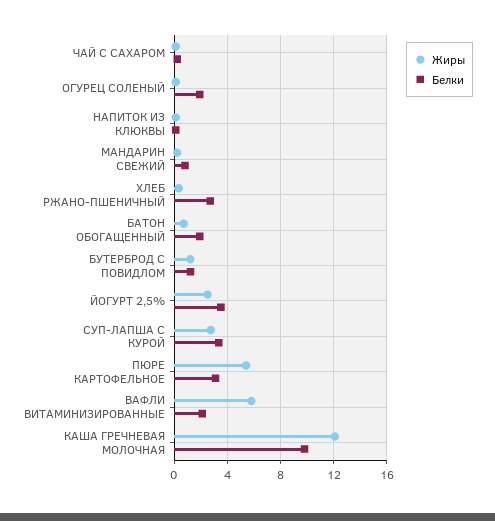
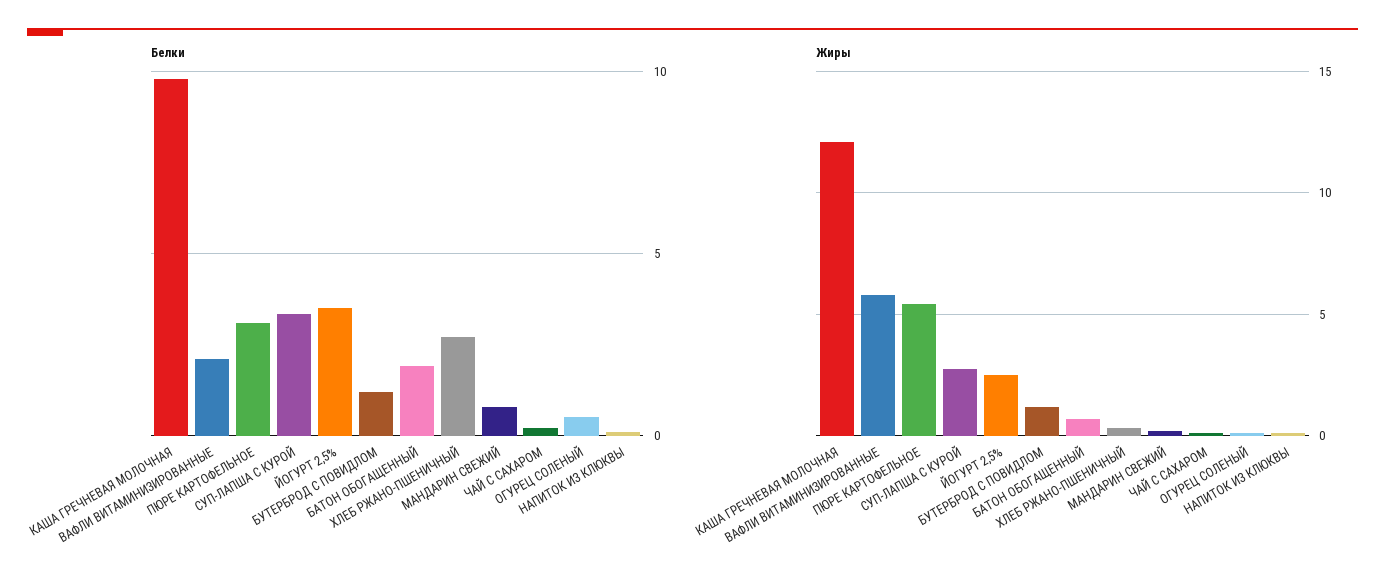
Белки, ОГУРЕЦ СОЛЕНЫЙ: 2 -> 0.5

